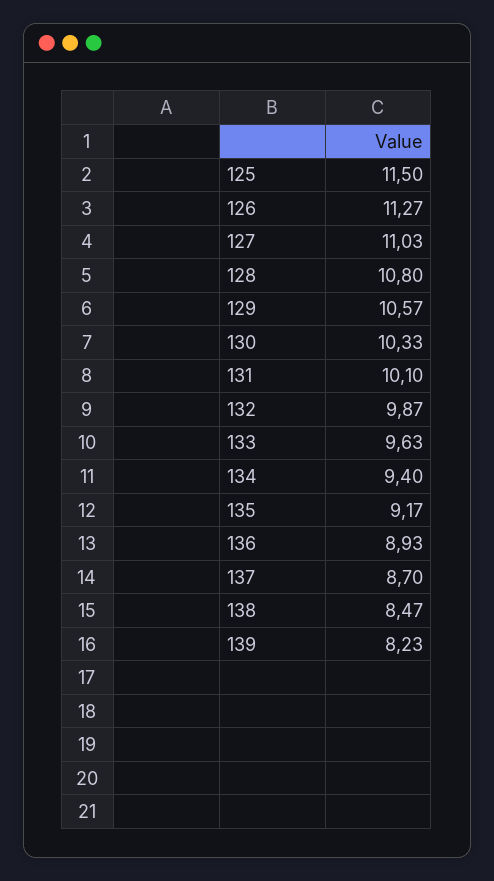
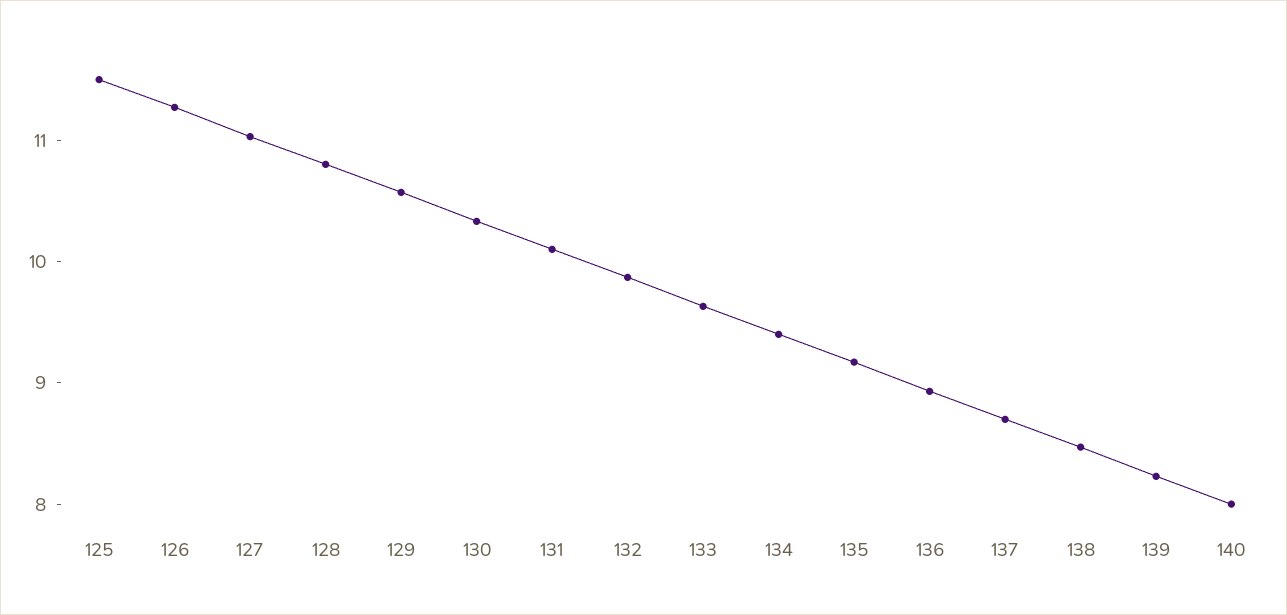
140: none -> 8

